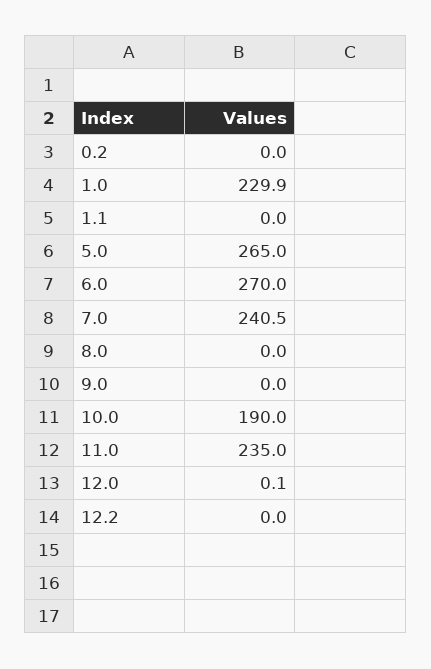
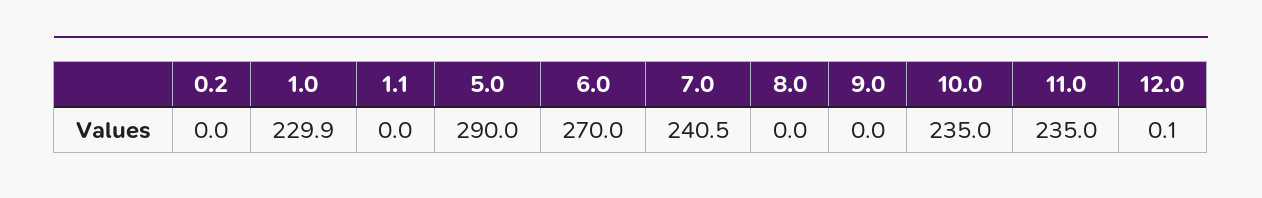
5.0: 265 -> 290
10.0: 190 -> 235
12.2: 0 -> none

